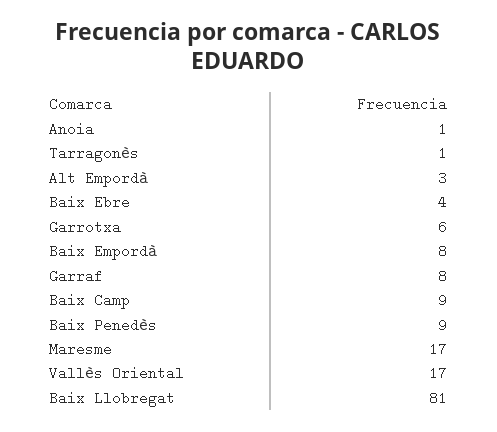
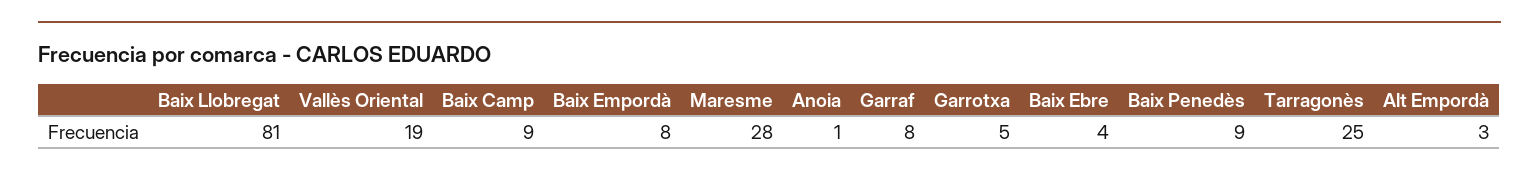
Tarragonès: 1 -> 25
Garrotxa: 6 -> 5
Maresme: 17 -> 28
Vallès Oriental: 17 -> 19

